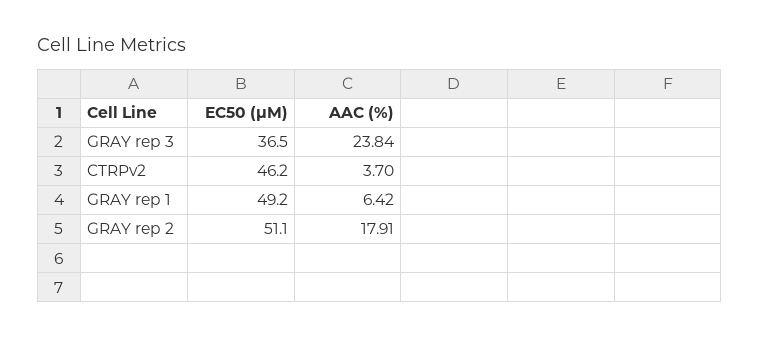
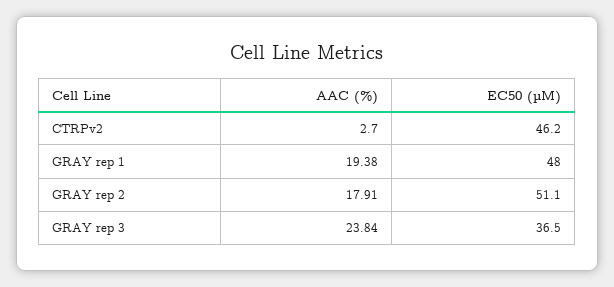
AAC (%), CTRPv2: 3.7 -> 2.7
EC50 (µM), GRAY rep 1: 49.2 -> 48
AAC (%), GRAY rep 1: 6.42 -> 19.38

